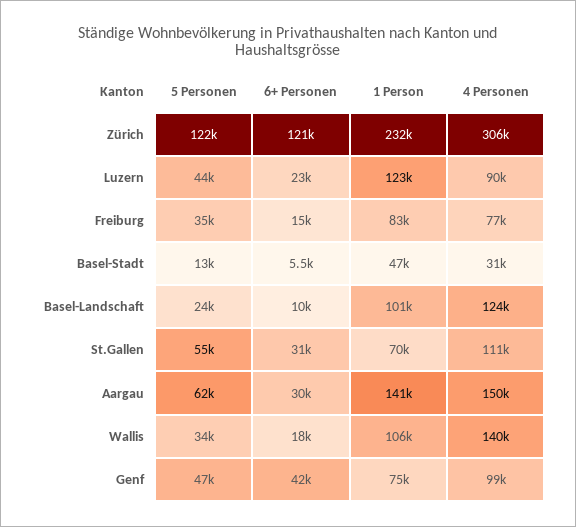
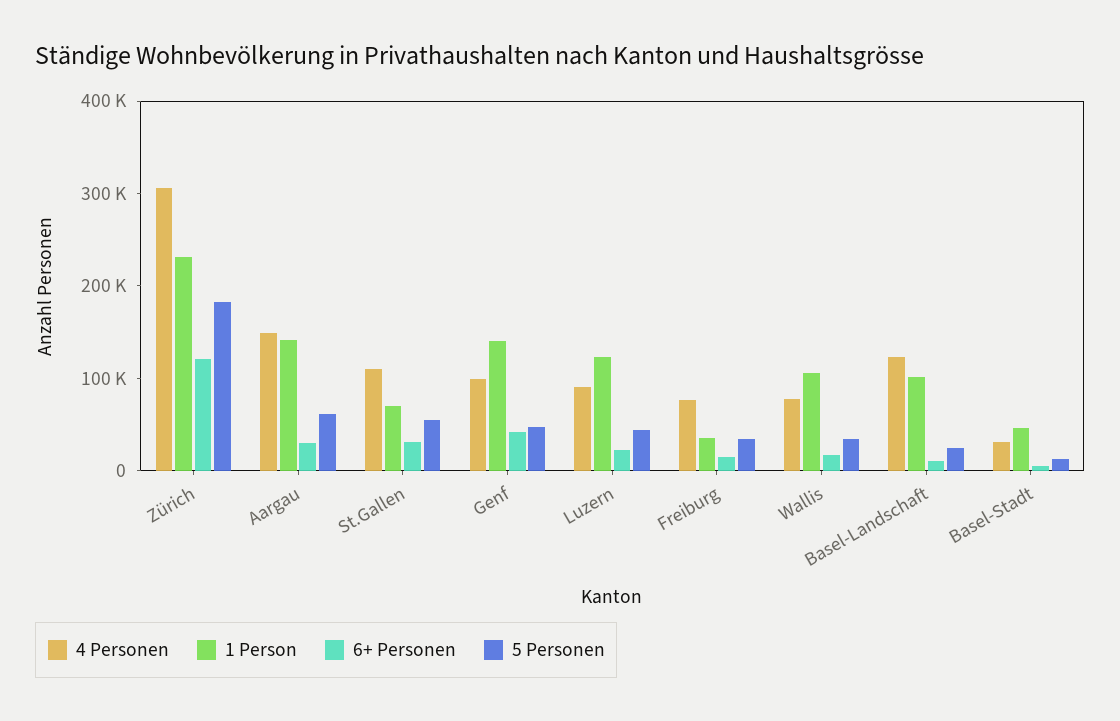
5 Personen, Zürich: 122000 -> 180000
1 Person, Freiburg: 83000 -> 40000
4 Personen, Wallis: 140000 -> 80000
1 Person, Genf: 75000 -> 140000

